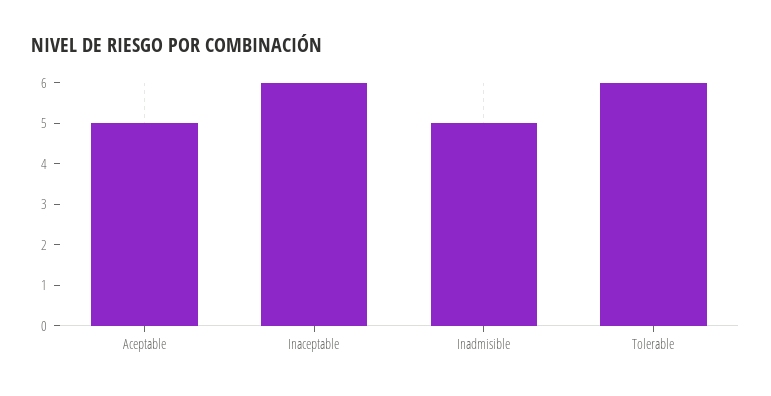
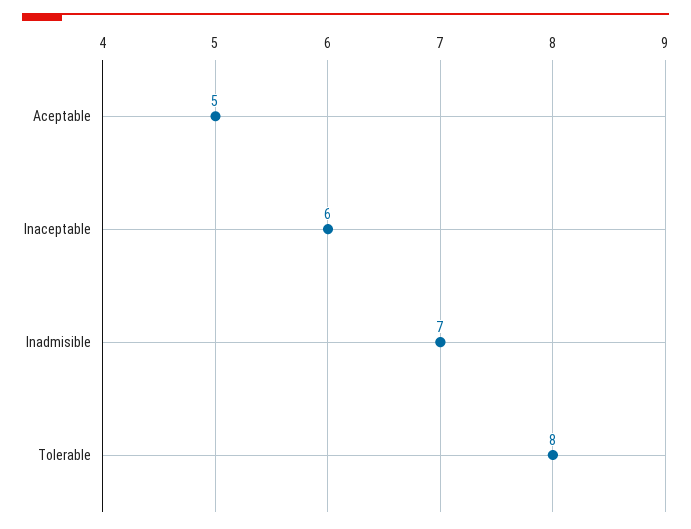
Inadmisible: 5 -> 7
Tolerable: 6 -> 8

